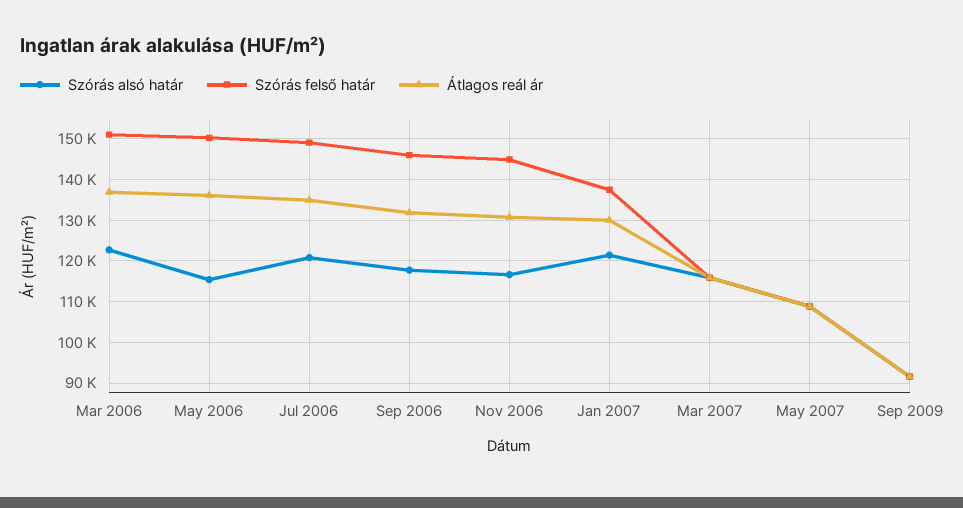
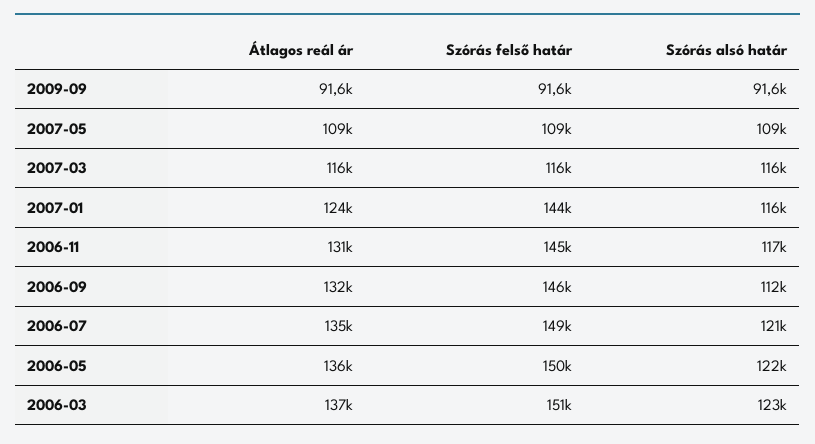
Szórás alsó határ, May 2006: 116000 -> 122000
Szórás alsó határ, Sep 2006: 118000 -> 112000
Szórás alsó határ, Jan 2007: 122000 -> 116000
Szórás felső határ, Jan 2007: 138000 -> 144000
Átlagos reál ár, Jan 2007: 130000 -> 124000

